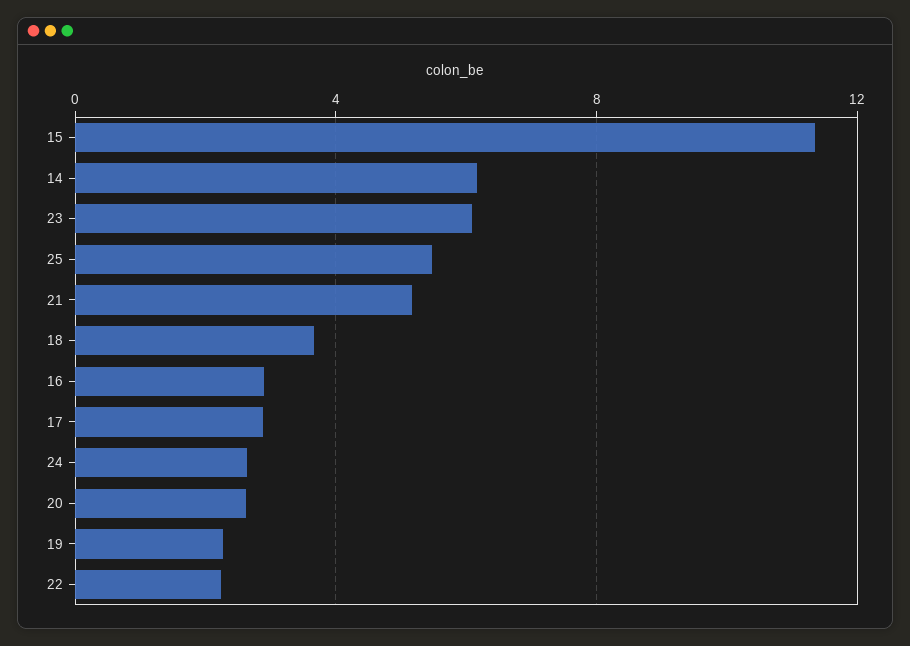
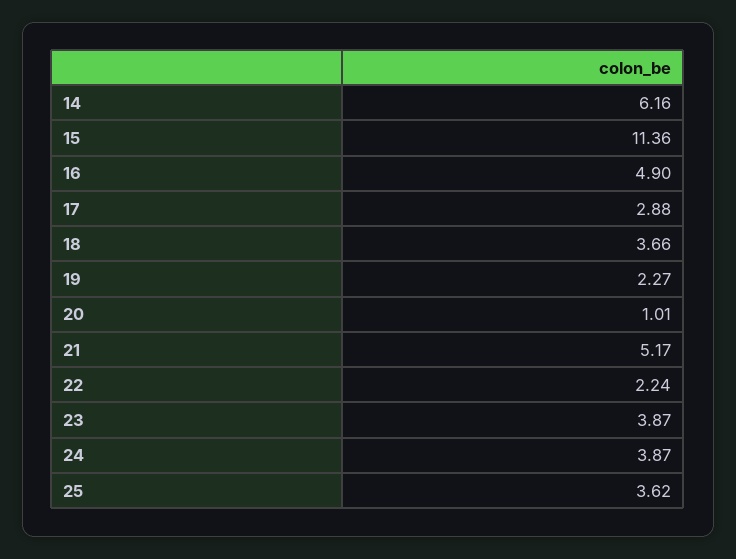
23: 6 -> 3.87
25: 5.5 -> 3.62
16: 3 -> 4.9
24: 2.5 -> 3.87
20: 2.5 -> 1.01

